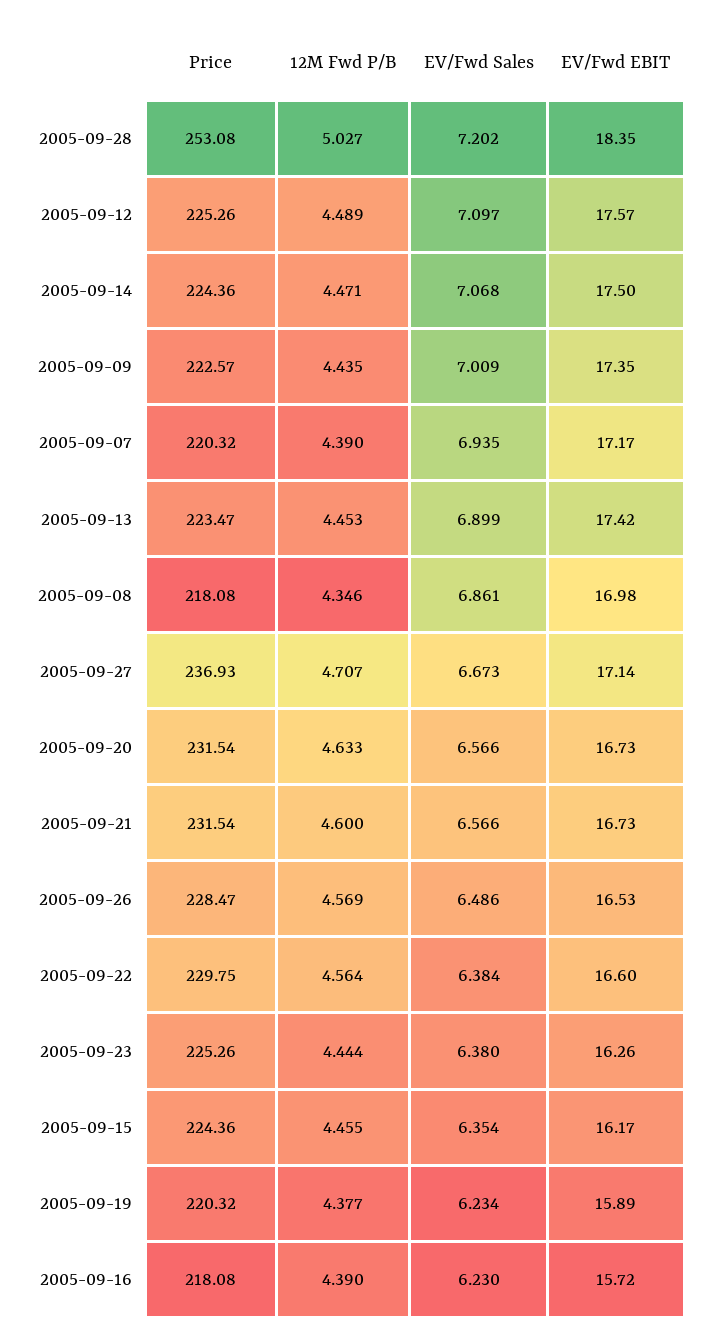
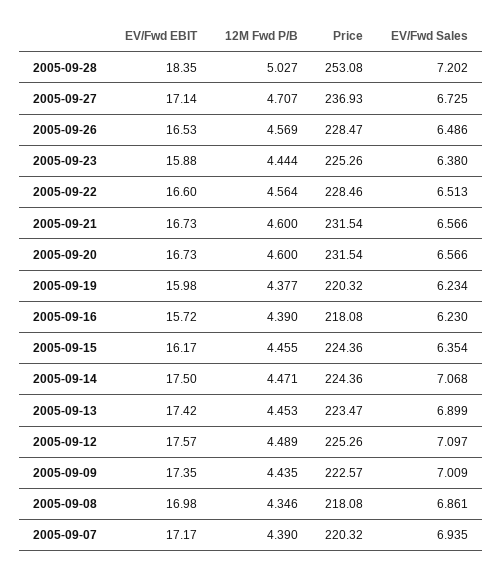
EV/Fwd Sales, 2005-09-27: 6.673 -> 6.725
12M Fwd P/B, 2005-09-20: 4.633 -> 4.6
Price, 2005-09-22: 229.75 -> 228.46
EV/Fwd Sales, 2005-09-22: 6.384 -> 6.513
EV/Fwd EBIT, 2005-09-23: 16.26 -> 15.88
EV/Fwd EBIT, 2005-09-19: 15.89 -> 15.98

